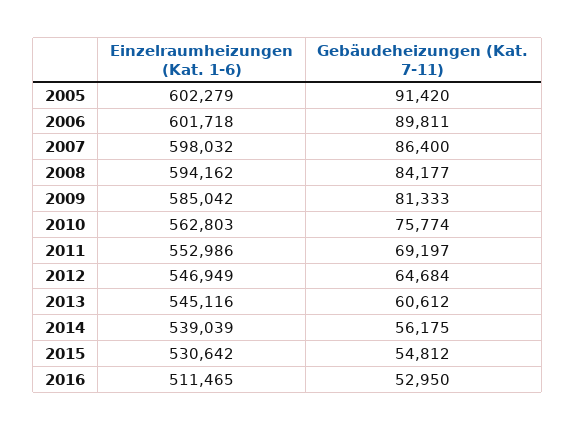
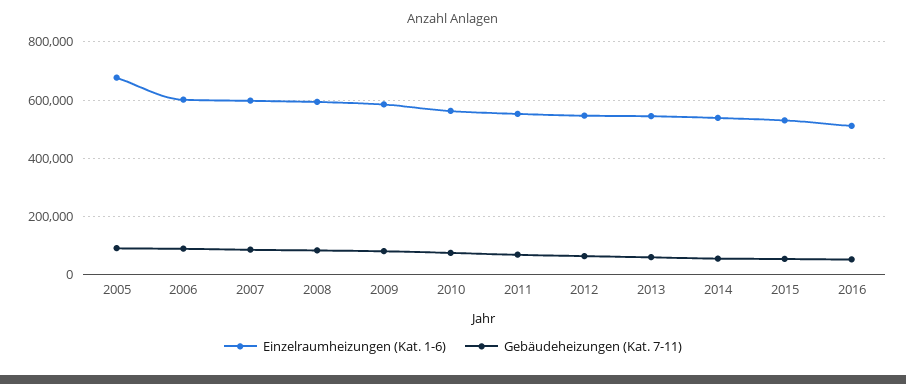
Einzelraumheizungen (Kat. 1-6), 2005: 602279 -> 675000

